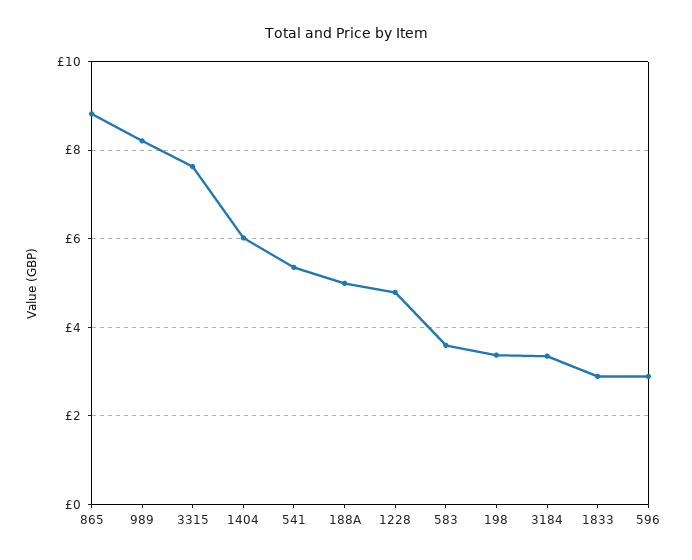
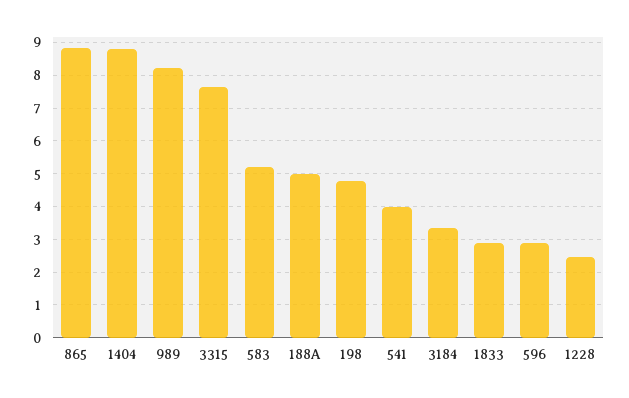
1404: 6 -> 8.8
541: 5.4 -> 4
1228: 4.8 -> 2.4
583: 3.6 -> 5.2
198: 3.4 -> 4.8

